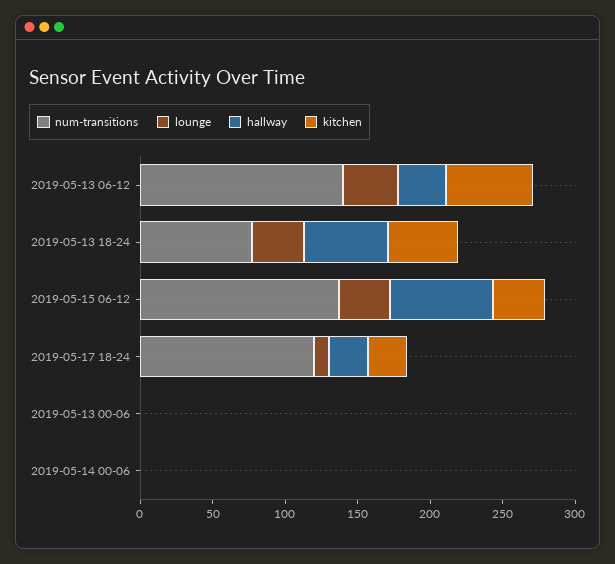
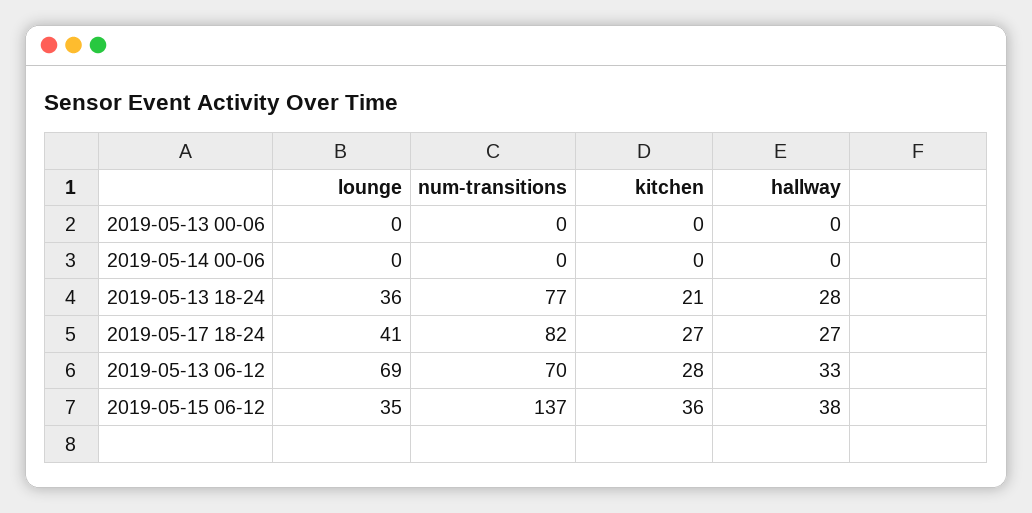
num-transitions, 2019-05-13 06-12: 140 -> 70
lounge, 2019-05-13 06-12: 40 -> 69
kitchen, 2019-05-13 06-12: 60 -> 28
hallway, 2019-05-13 18-24: 60 -> 28
kitchen, 2019-05-13 18-24: 50 -> 21
hallway, 2019-05-15 06-12: 70 -> 38
num-transitions, 2019-05-17 18-24: 120 -> 82
lounge, 2019-05-17 18-24: 10 -> 41

